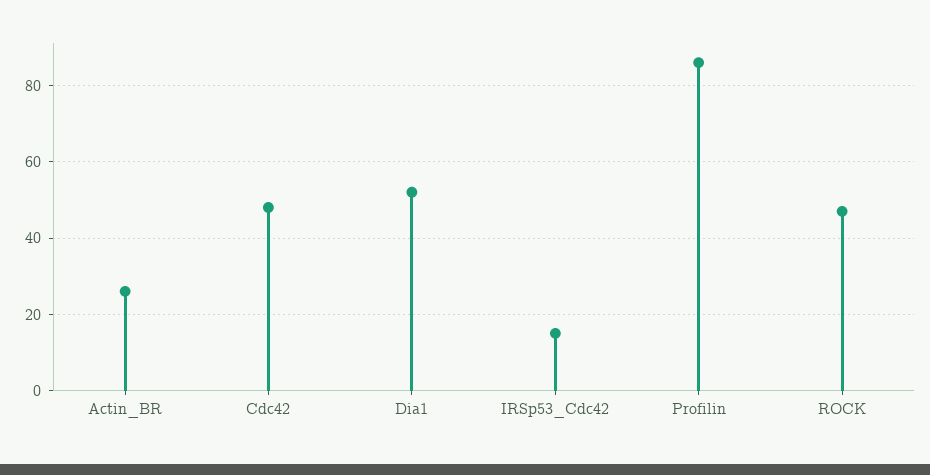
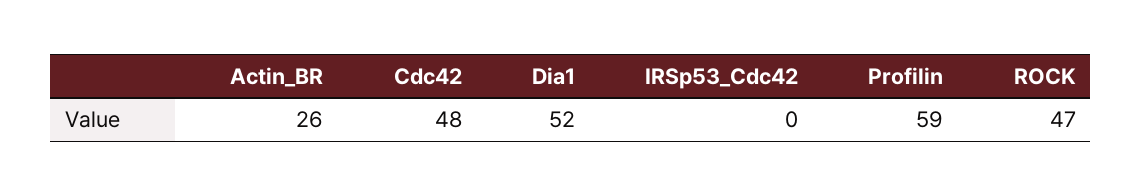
IRSp53_Cdc42: 15 -> 0
Profilin: 85 -> 59

